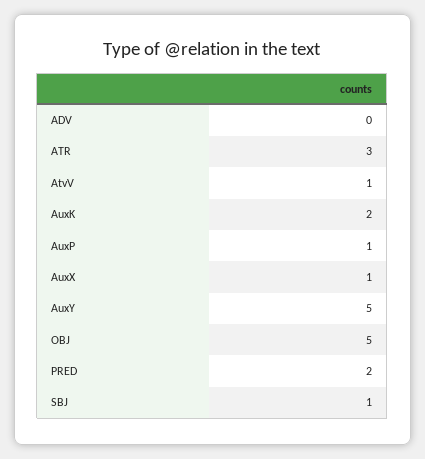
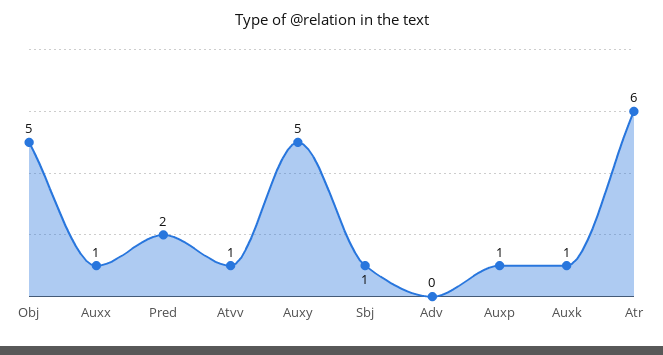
ATR: 3 -> 6
AuxK: 2 -> 1

